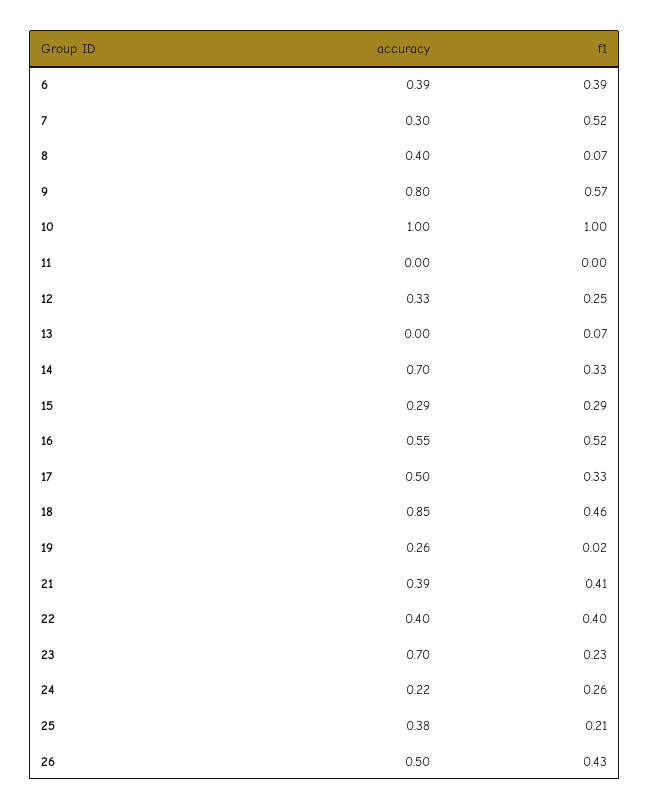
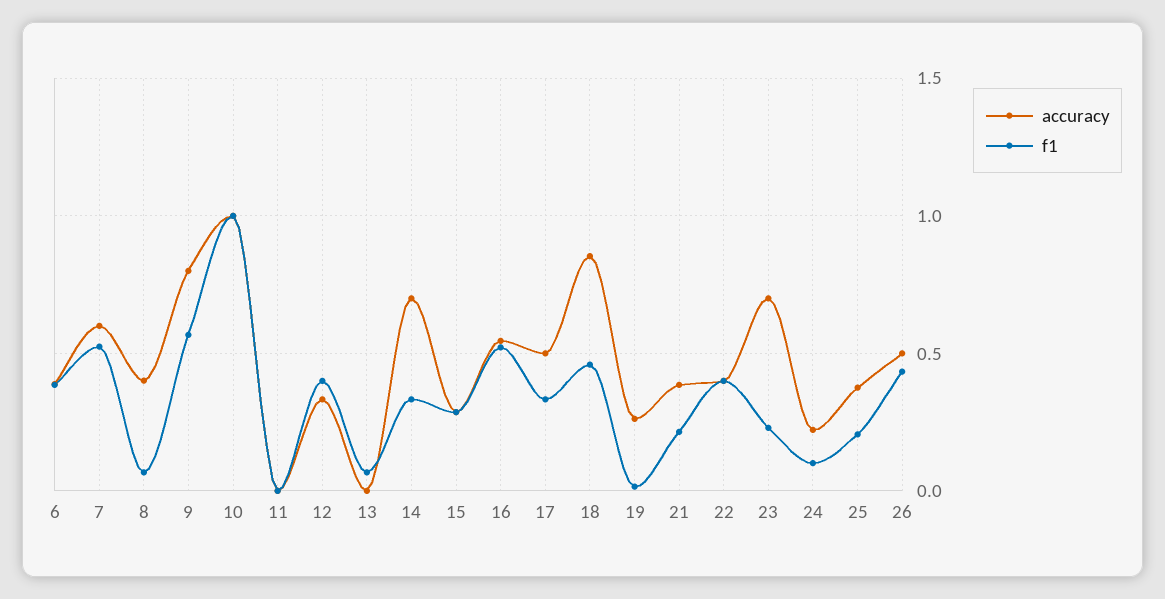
accuracy, 7: 0.3 -> 0.6
f1, 12: 0.25 -> 0.4
f1, 21: 0.41 -> 0.2
f1, 24: 0.26 -> 0.1

